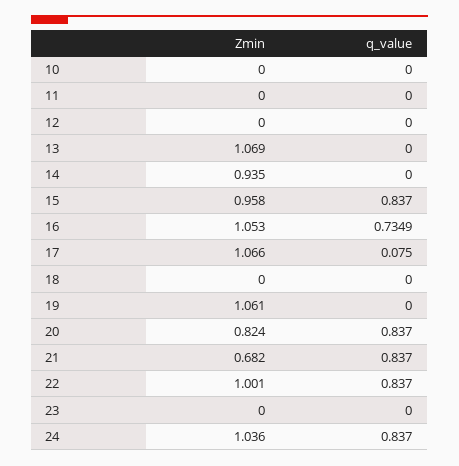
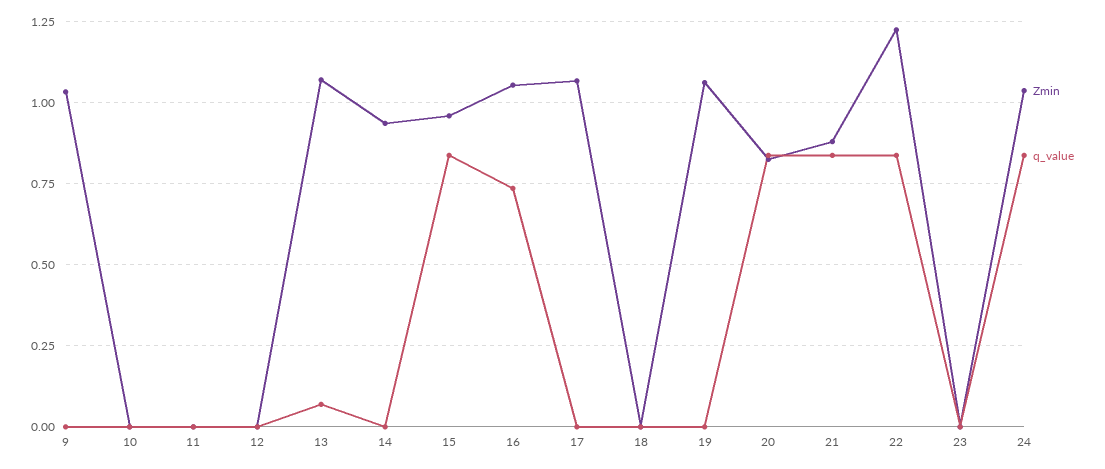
q_value, 13: 0 -> 0.075
q_value, 17: 0.075 -> 0
Zmin, 21: 0.682 -> 0.875
Zmin, 22: 1.001 -> 1.225
Zmin, 9: none -> 1.025
q_value, 9: none -> 0

